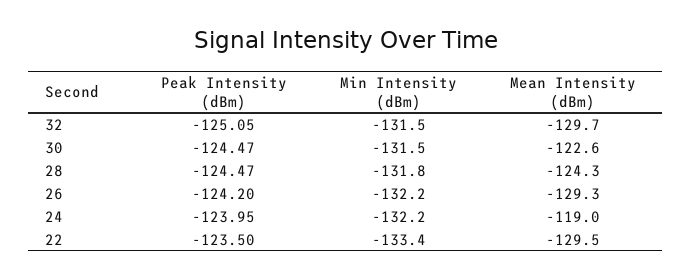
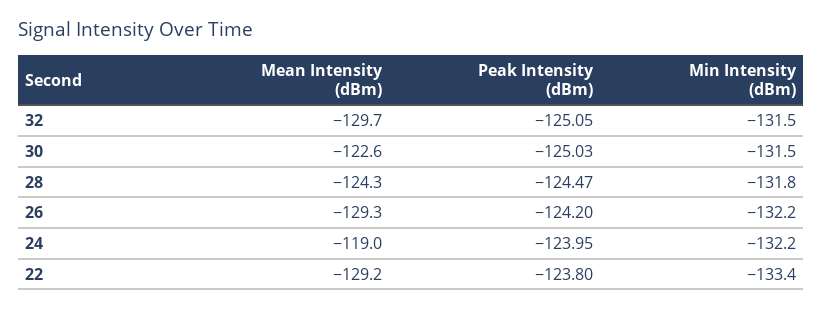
Peak Intensity (dBm), 30: -124.47 -> -125.03
Peak Intensity (dBm), 22: -123.5 -> -123.8
Mean Intensity (dBm), 22: -129.5 -> -129.2

